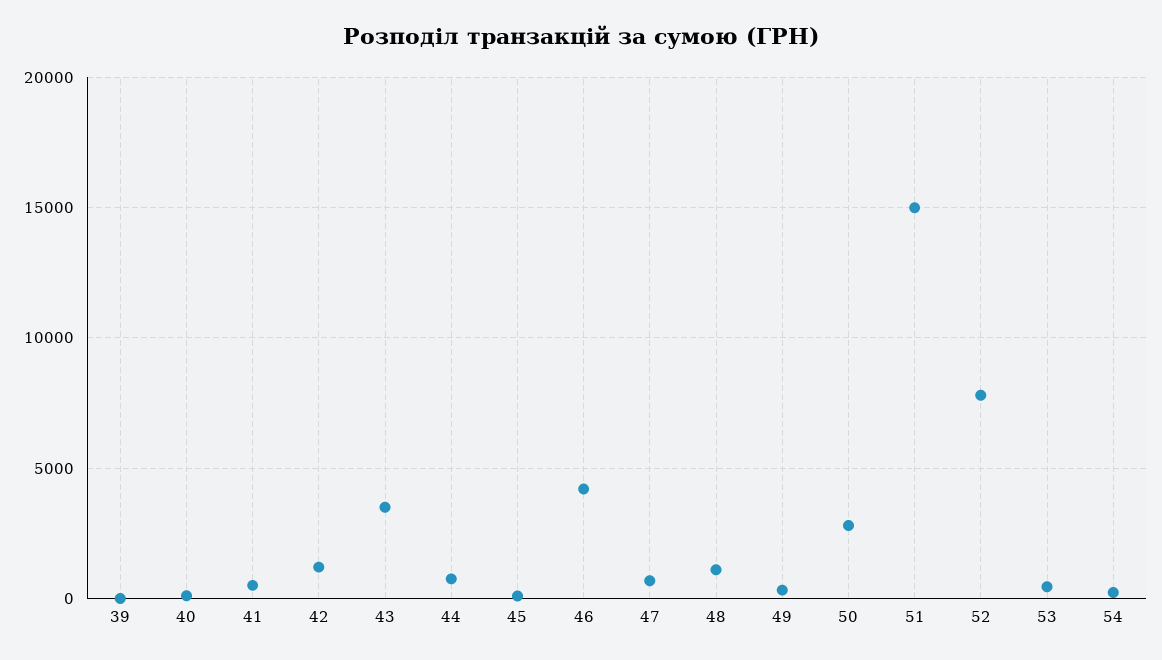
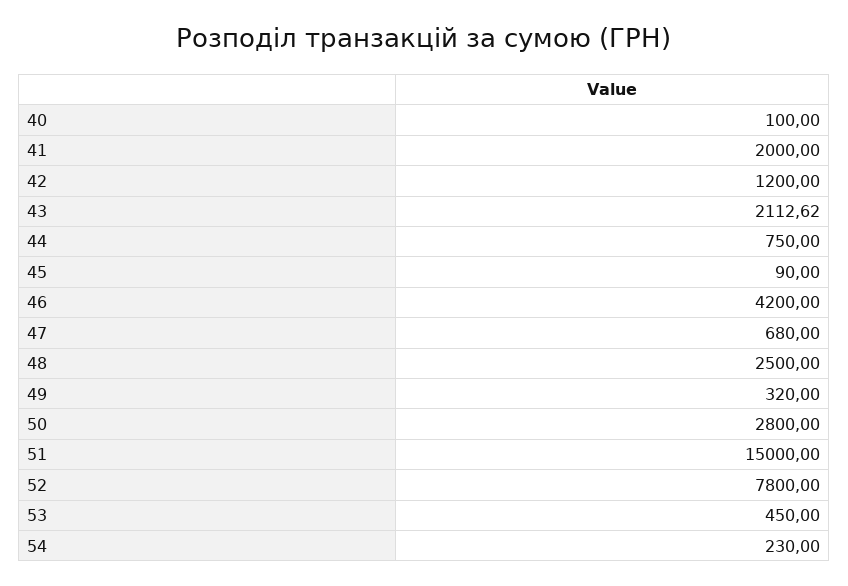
39: 0 -> none
41: 500 -> 2000
43: 3500 -> 2112.62
48: 1000 -> 2500

